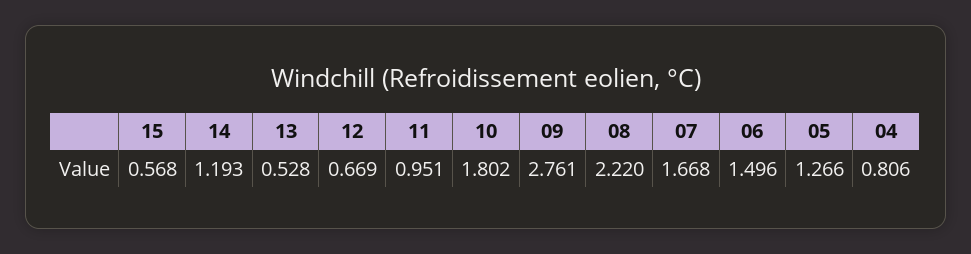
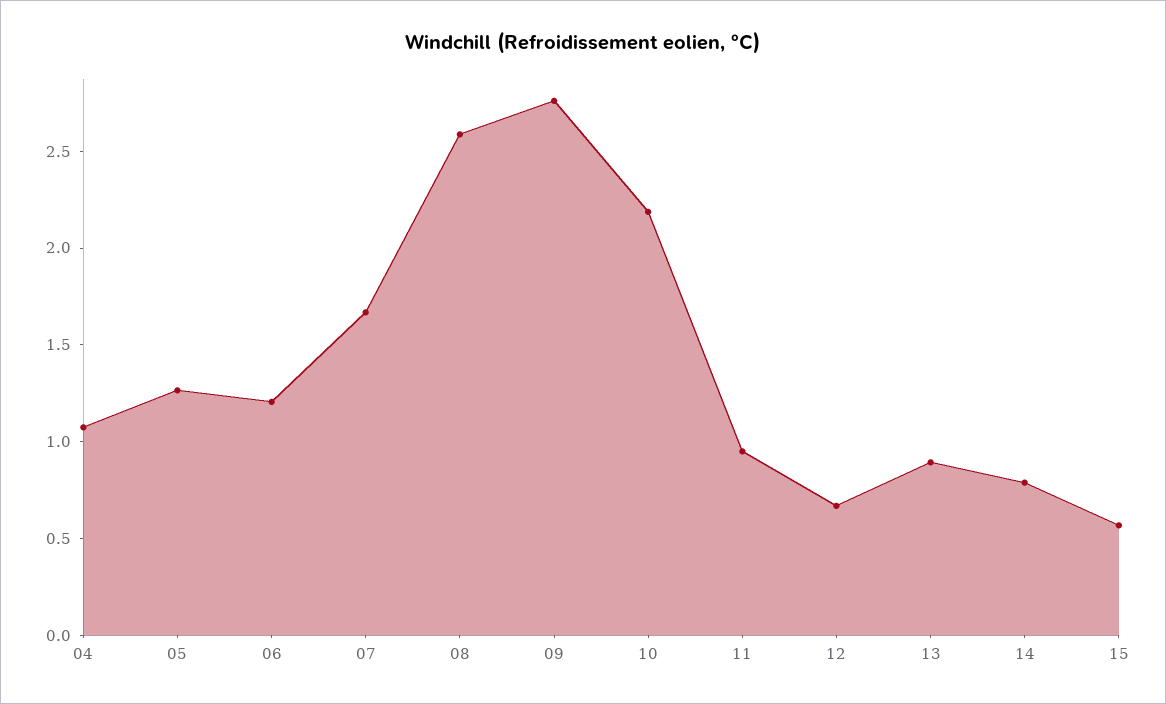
14: 1.193 -> 0.8
13: 0.528 -> 0.9
10: 1.802 -> 2.2
08: 2.22 -> 2.6
06: 1.496 -> 1.2
04: 0.806 -> 1.1

